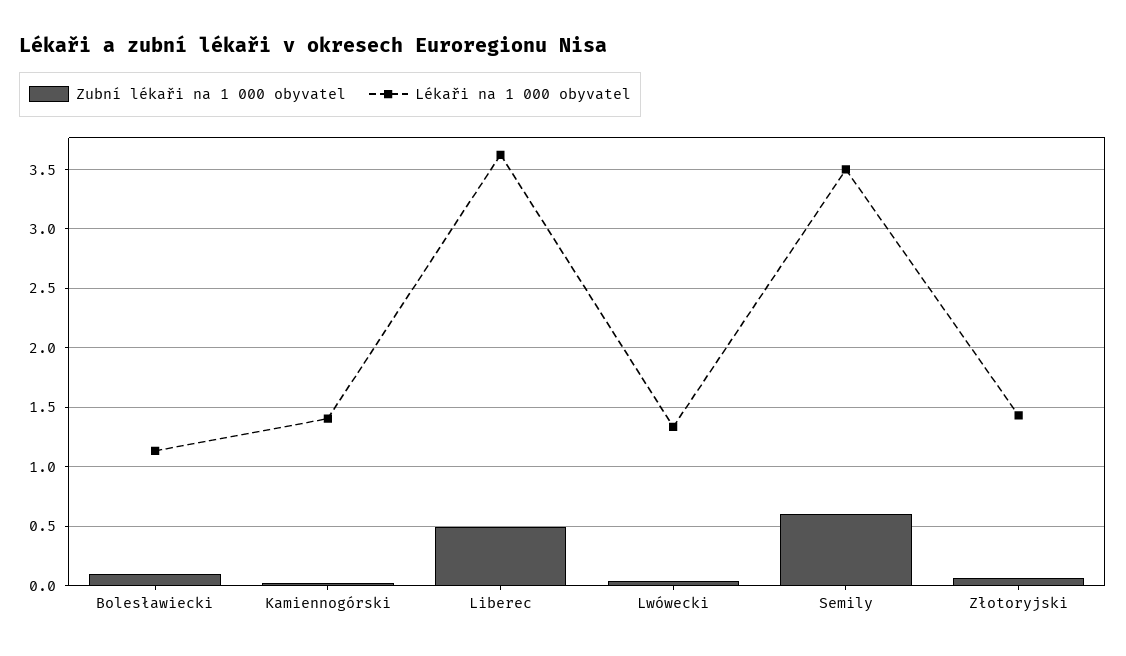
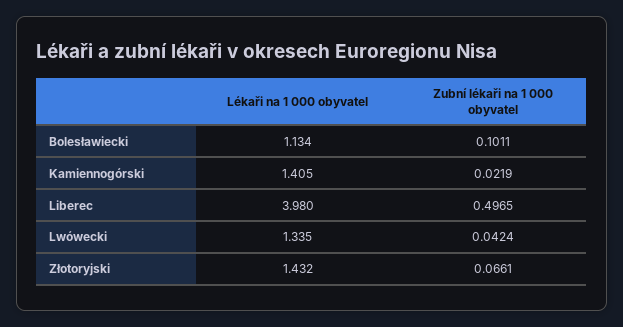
Lékaři na 1 000 obyvatel, Liberec: 3.6 -> 3.98
Zubní lékaři na 1 000 obyvatel, Semily: 0.6 -> none
Lékaři na 1 000 obyvatel, Semily: 3.5 -> none

